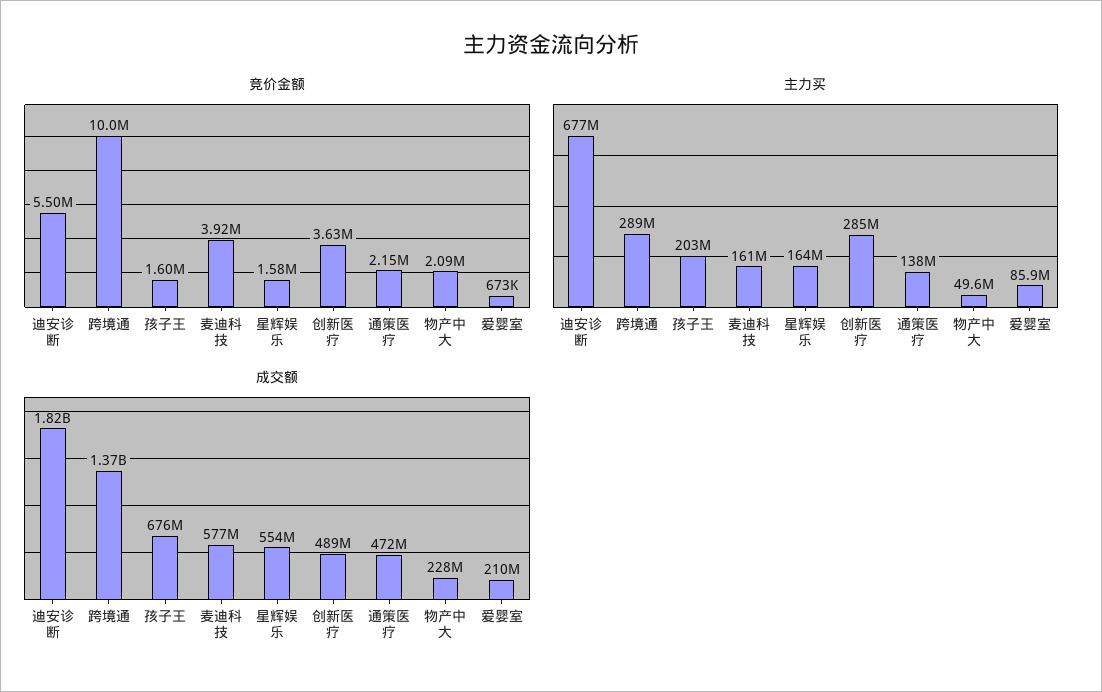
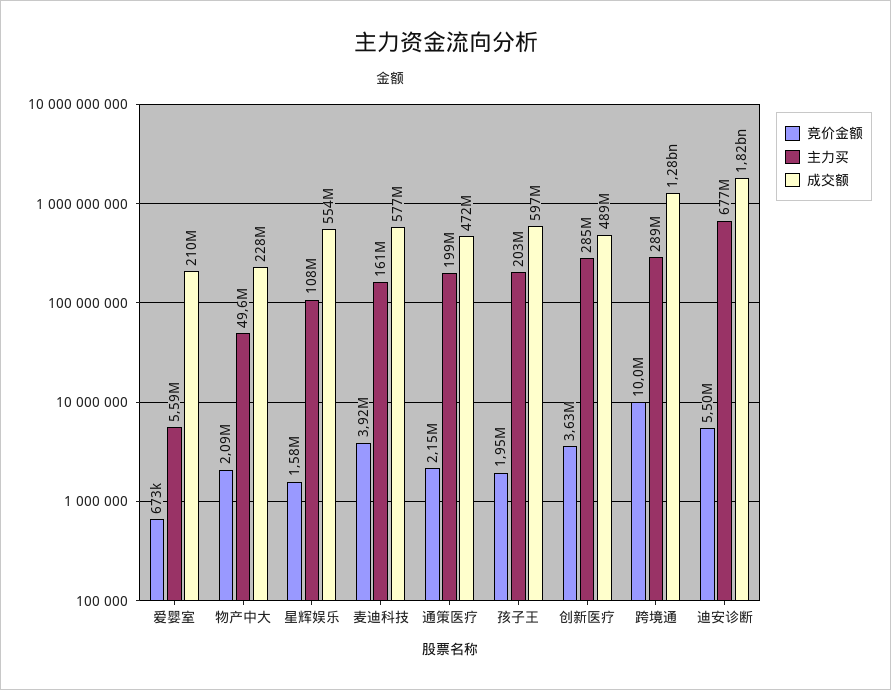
竞价金额, 孩子王: 1600000 -> 1950000
主力买, 星辉娱乐: 164000000 -> 108000000
主力买, 通策医疗: 138000000 -> 199000000
主力买, 爱婴室: 85900000 -> 5590000
成交额, 跨境通: 1370000000 -> 1280000000
成交额, 孩子王: 676000000 -> 597000000

